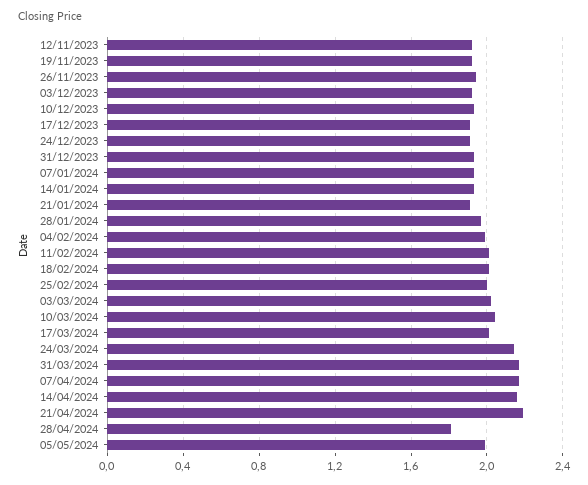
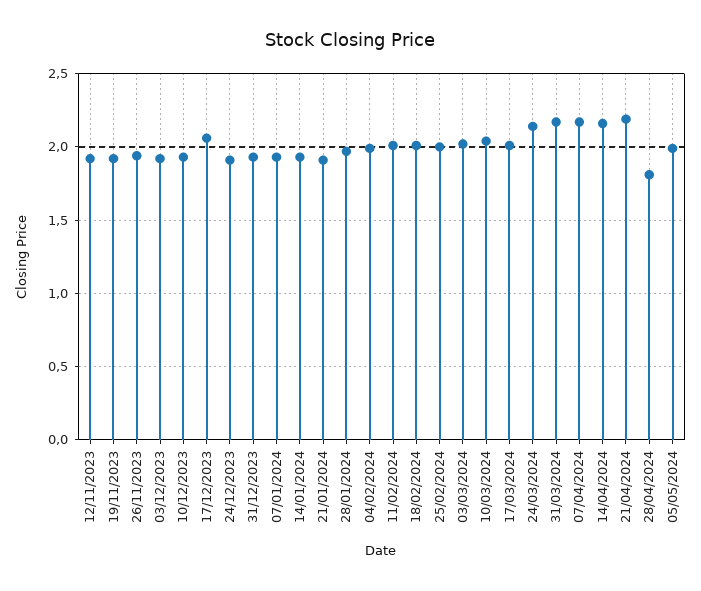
17/12/2023: 1.9 -> 2.05

